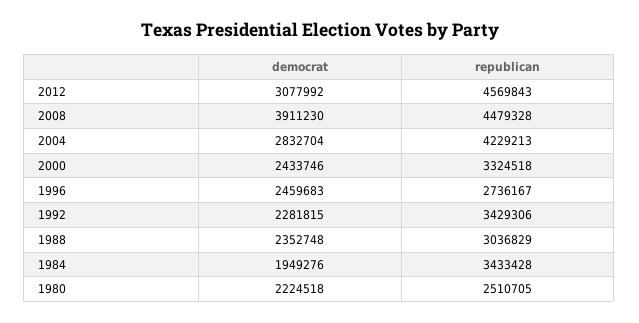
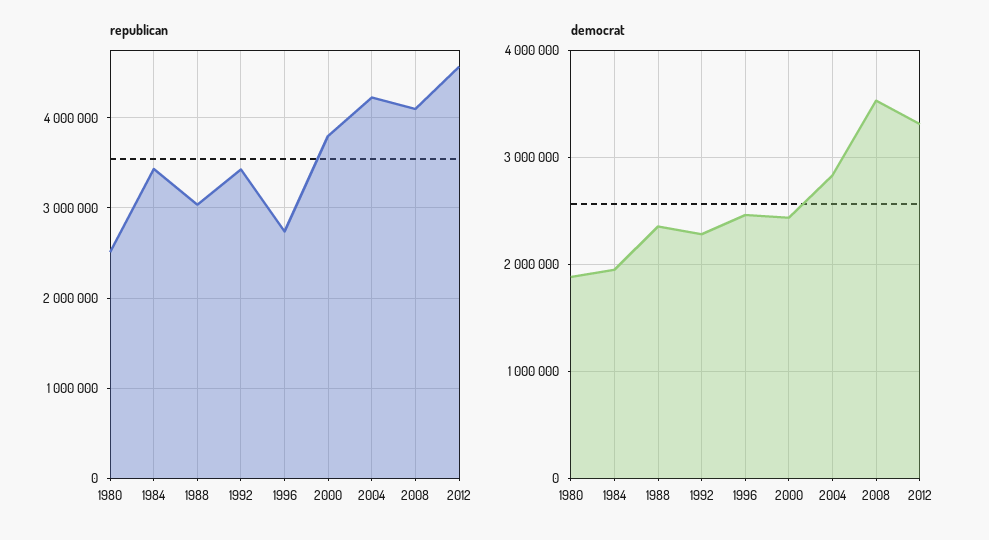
democrat, 2012: 3077992 -> 3300000
democrat, 2008: 3911230 -> 3500000
republican, 2008: 4479328 -> 4100000
republican, 2000: 3324518 -> 3800000
democrat, 1980: 2224518 -> 1900000

